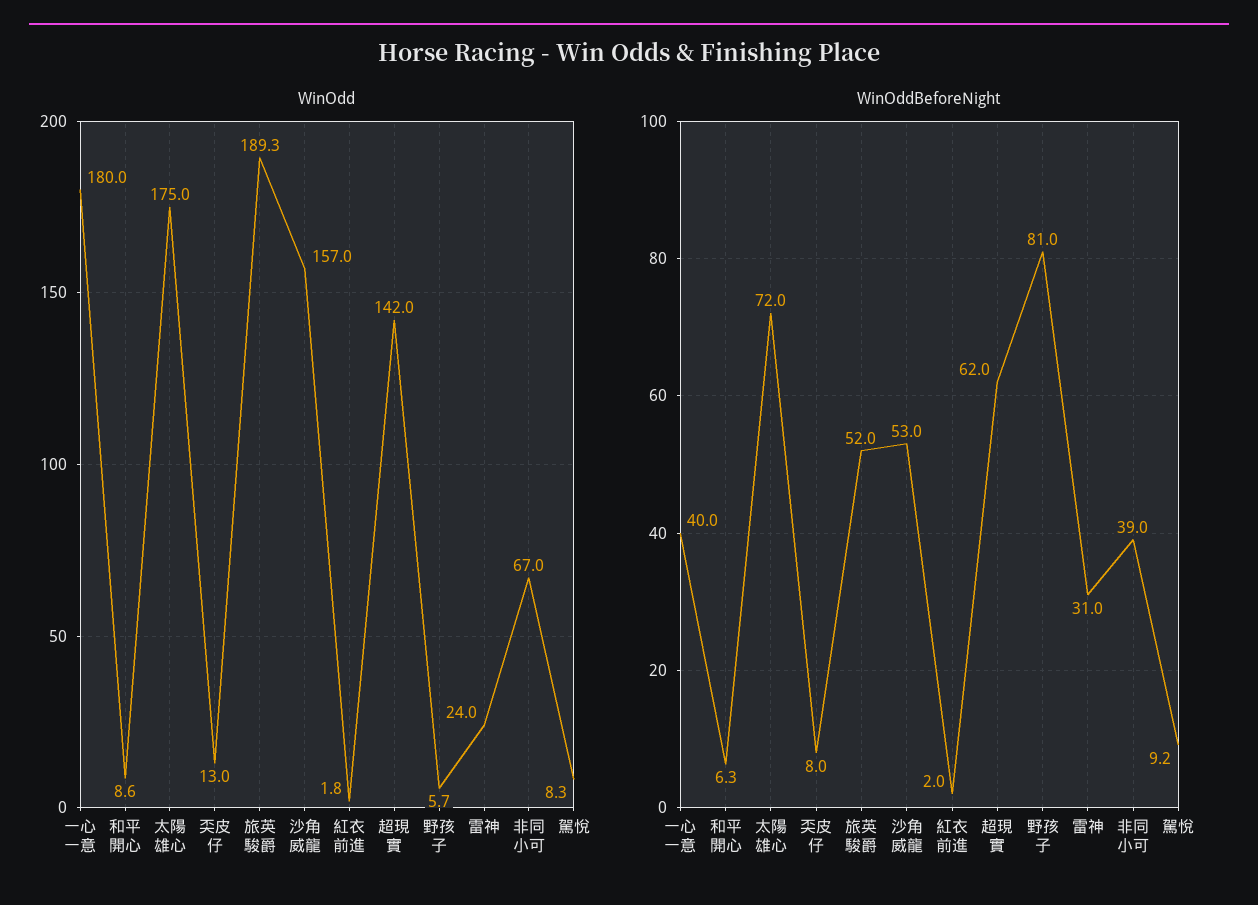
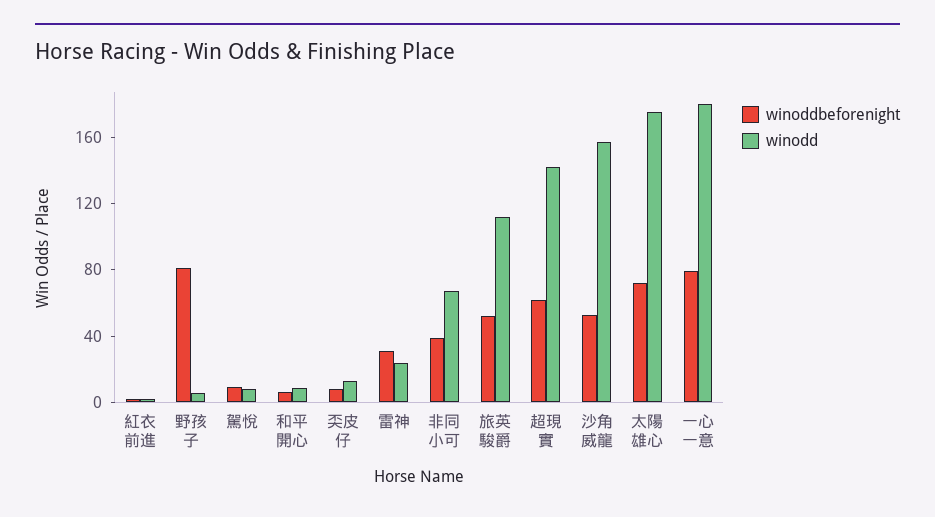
WinOdd, 旅英駿爵: 189.3 -> 110
WinOddBeforeNight, 一心一意: 40 -> 80

